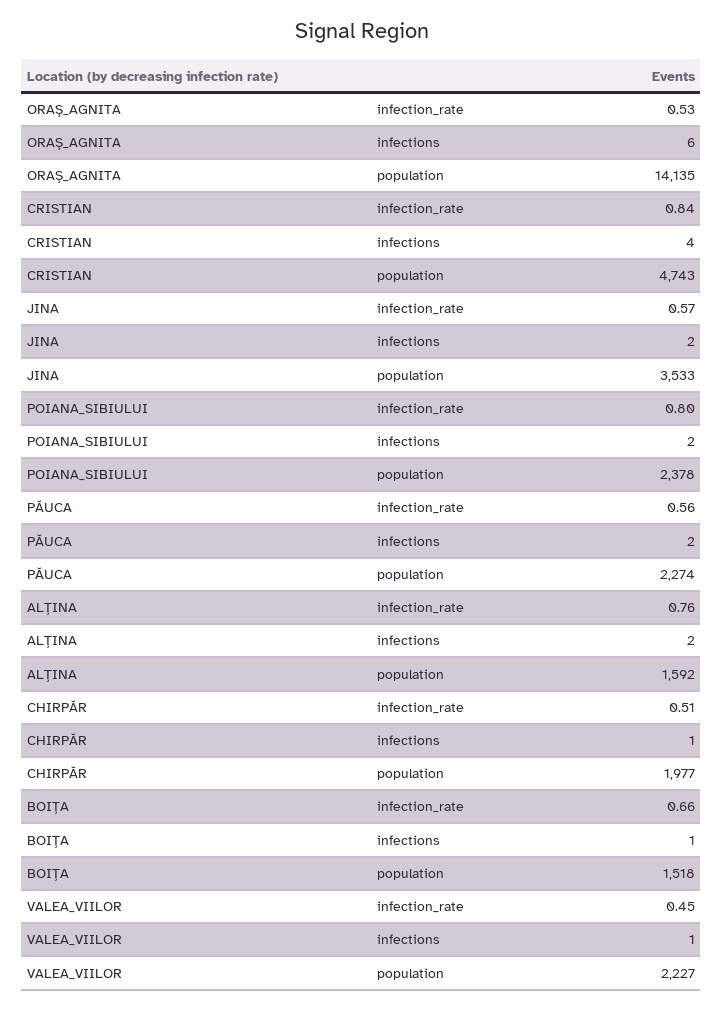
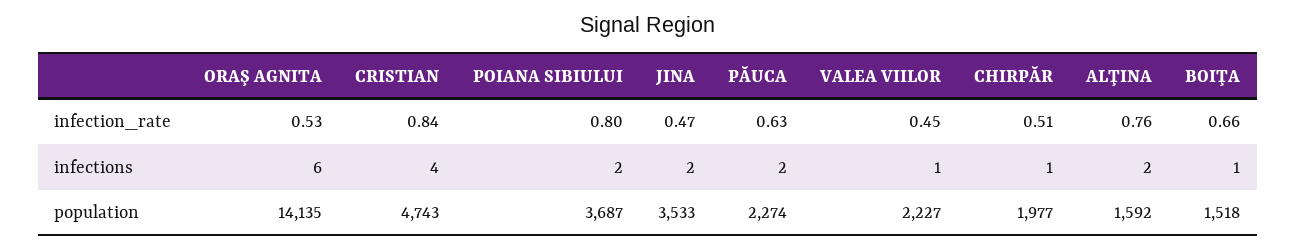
JINA, infection_rate: 0.57 -> 0.47
POIANA_SIBIULUI, population: 2378 -> 3687
PĂUCA, infection_rate: 0.56 -> 0.63

